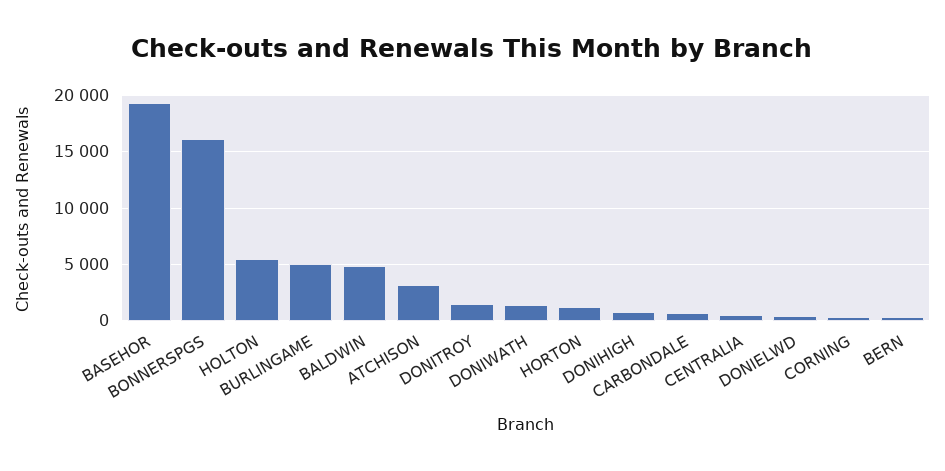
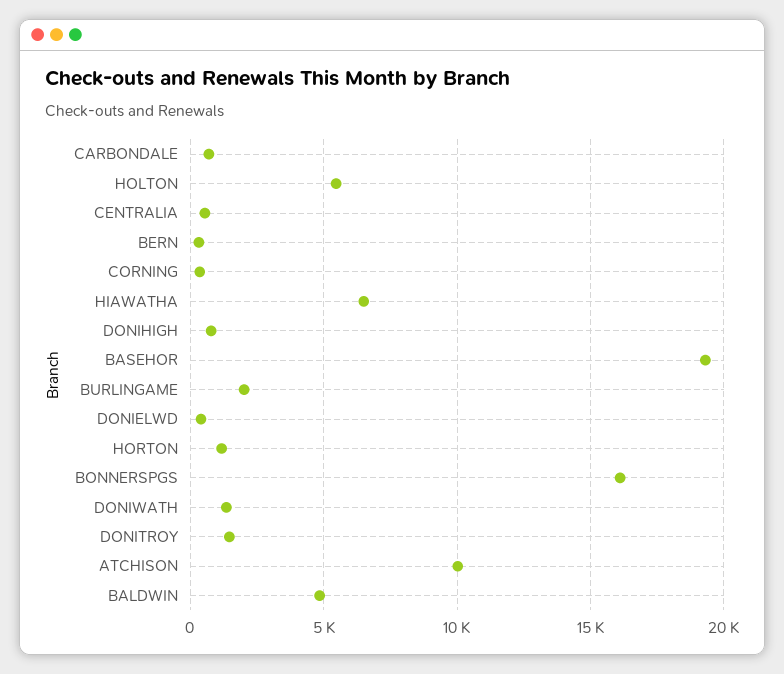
BURLINGAME: 5000 -> 2000
ATCHISON: 3000 -> 10000
HIAWATHA: none -> 6500

